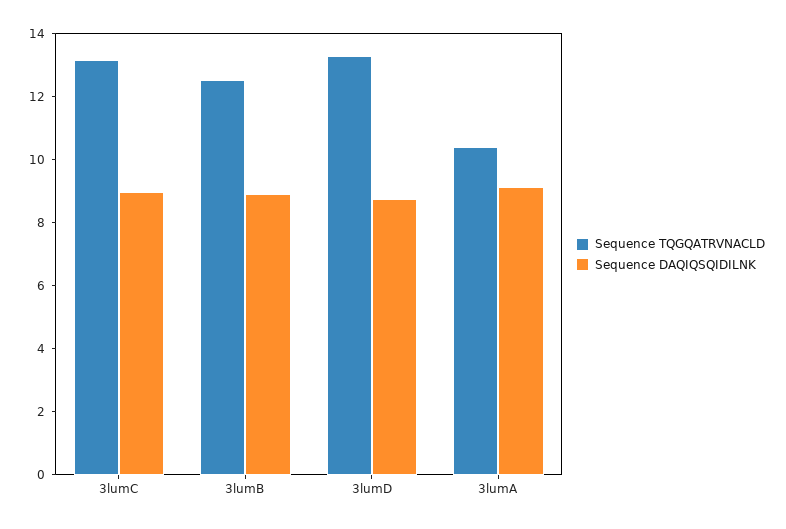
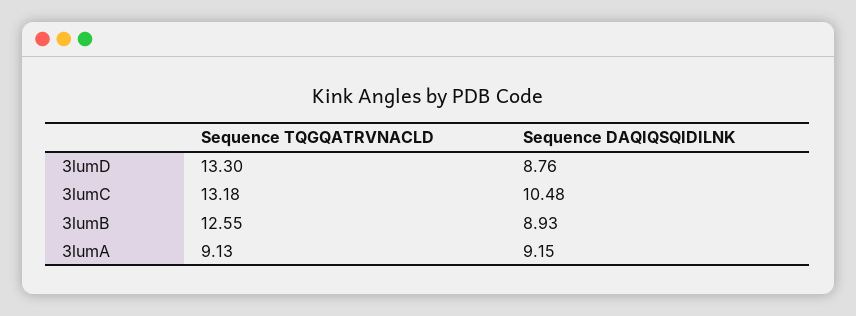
Sequence DAQIQSQIDILNK, 3lumC: 9 -> 10.48
Sequence TQGQATRVNACLD, 3lumA: 10.5 -> 9.13

